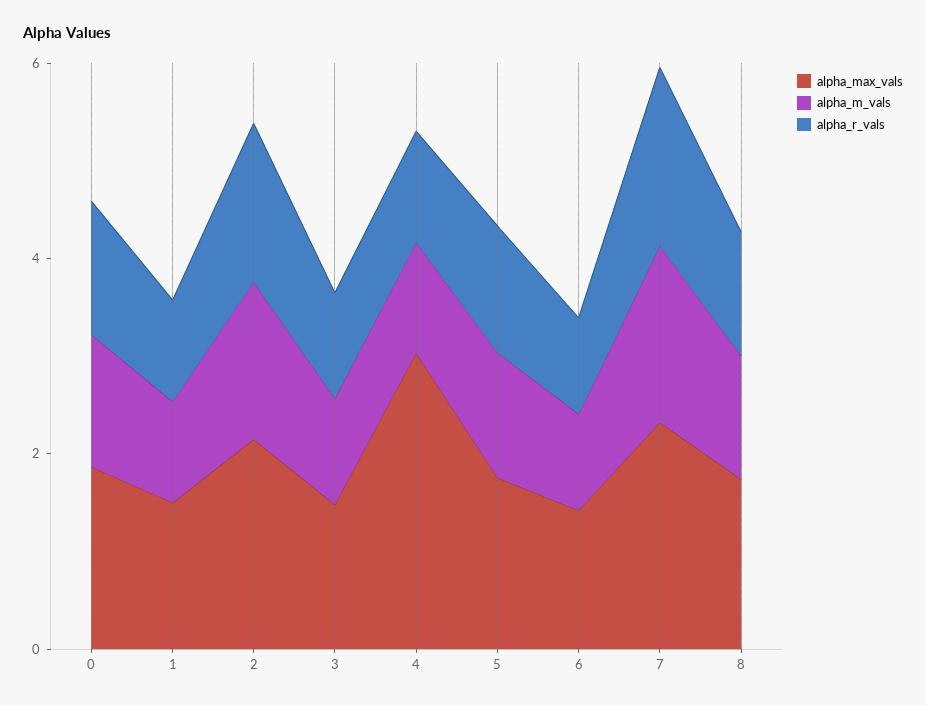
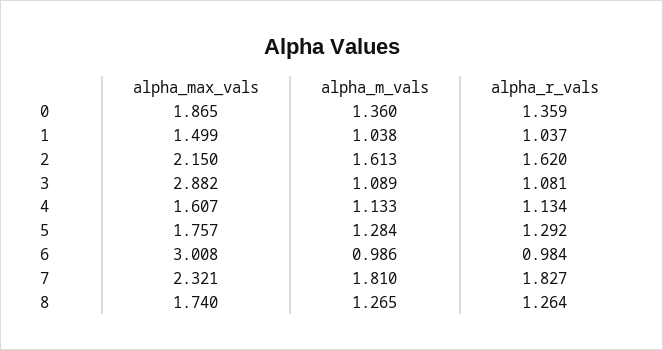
alpha_max_vals, 3: 1.5 -> 2.882
alpha_max_vals, 4: 3 -> 1.607
alpha_max_vals, 6: 1.5 -> 3.008

